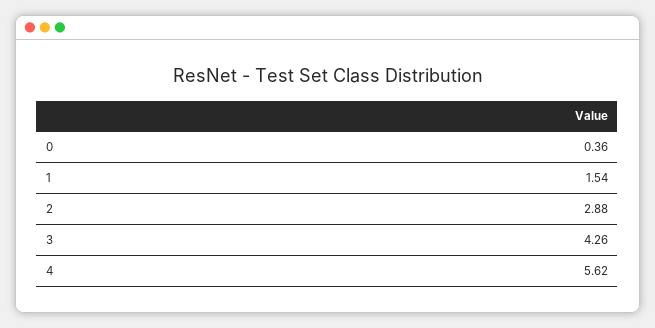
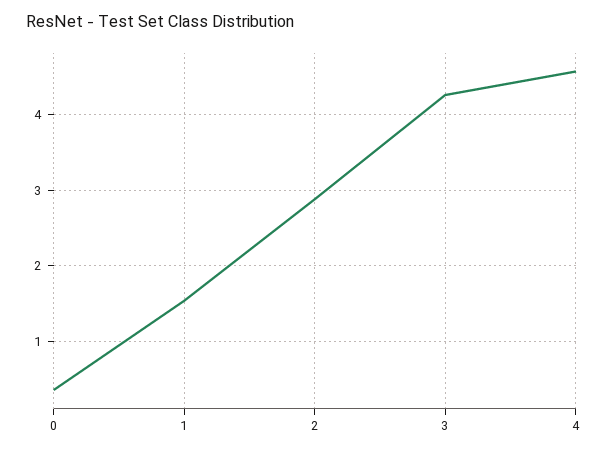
4: 5.62 -> 4.6

